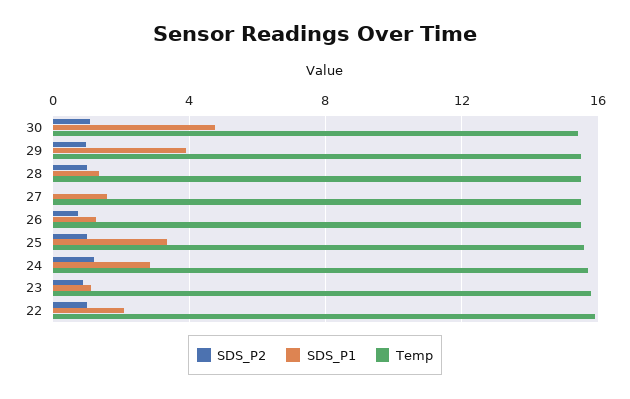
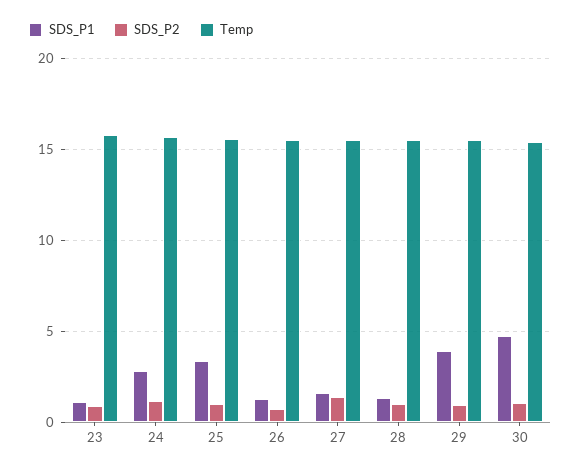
SDS_P2, 27: 0 -> 1.5
SDS_P2, 22: 1 -> none
SDS_P1, 22: 2 -> none
Temp, 22: 16 -> none

